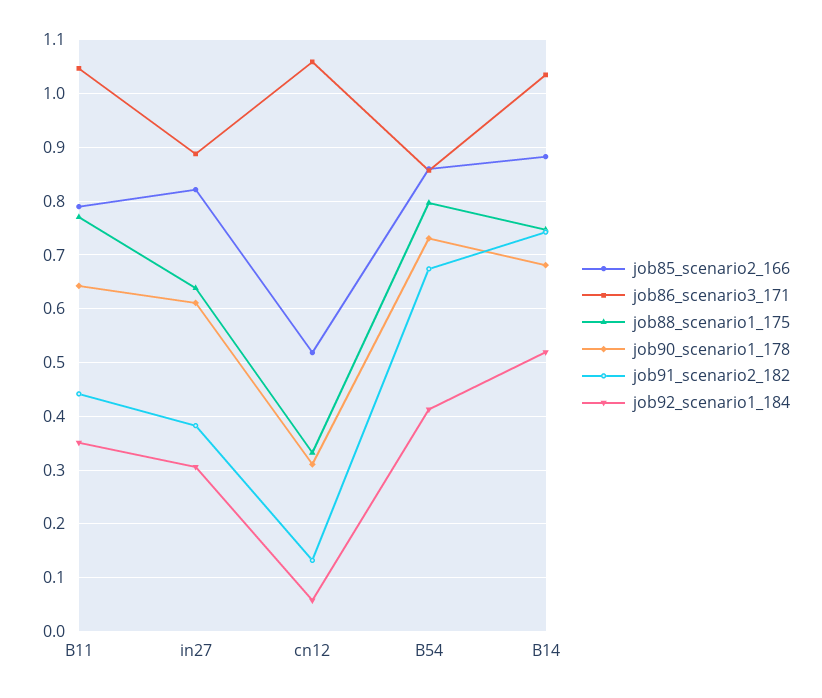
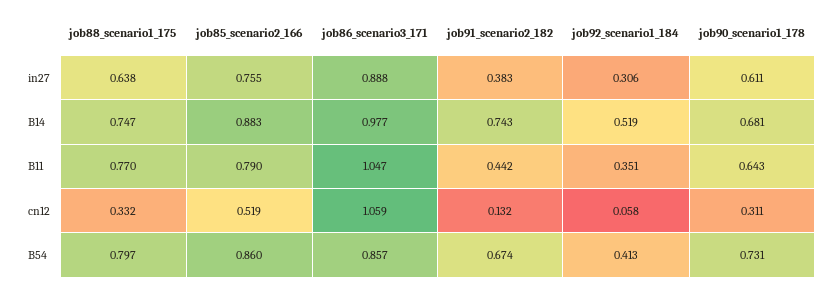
job85_scenario2_166, in27: 0.82 -> 0.755
job86_scenario3_171, B14: 1.04 -> 0.977

